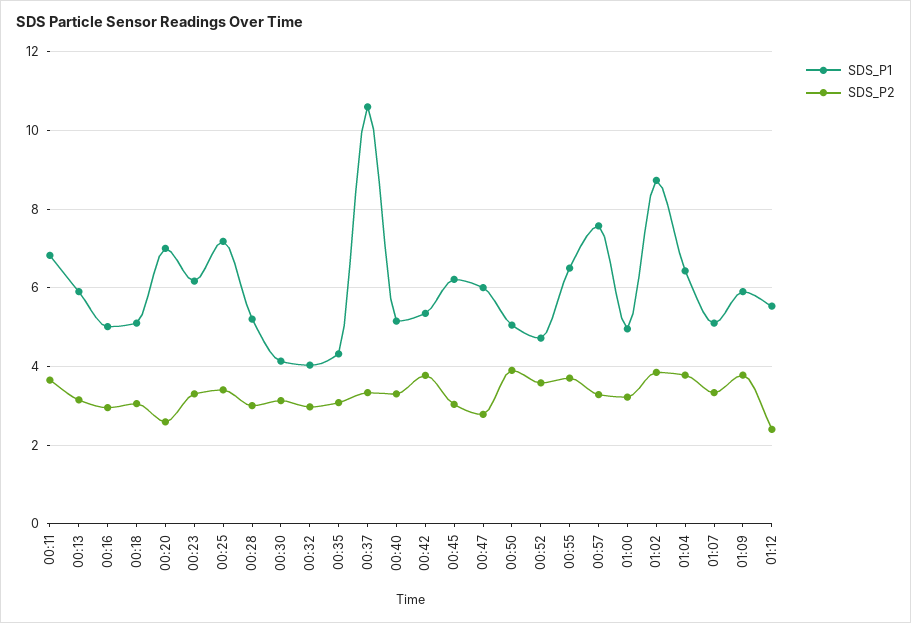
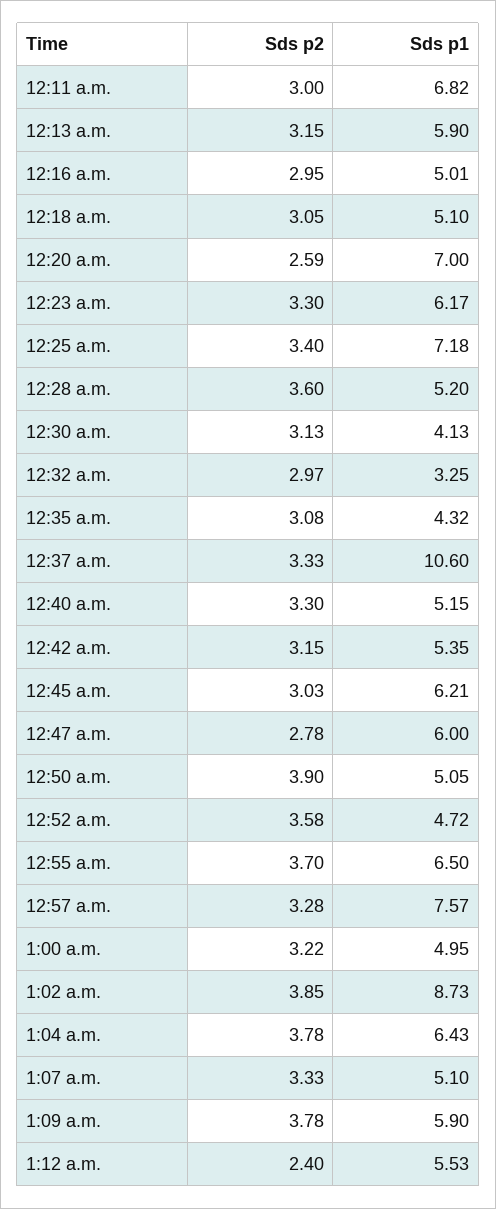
SDS_P2, 00:11: 3.6 -> 3
SDS_P2, 00:28: 3 -> 3.6
SDS_P1, 00:32: 4 -> 3.25
SDS_P2, 00:42: 3.8 -> 3.15

